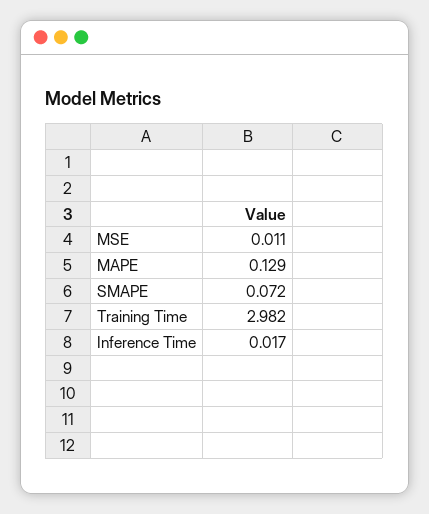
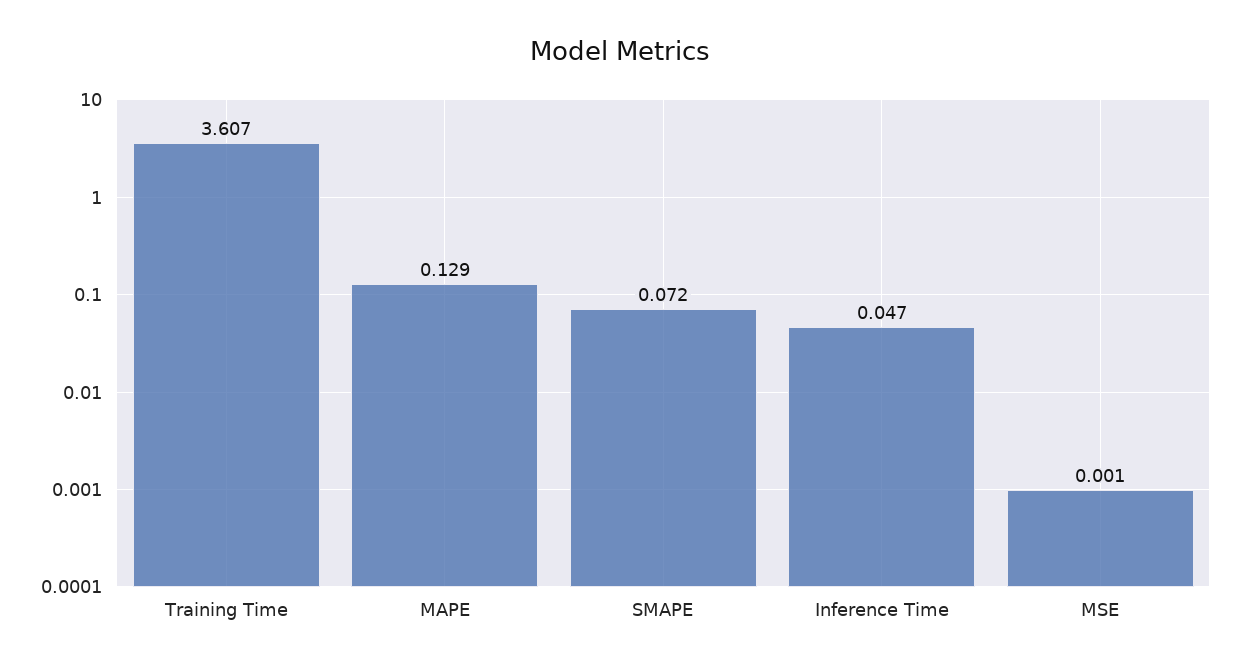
MSE: 0.011 -> 0.001
Training Time: 2.982 -> 3.607
Inference Time: 0.017 -> 0.047

